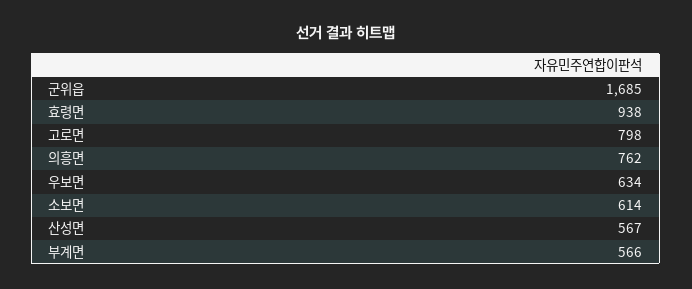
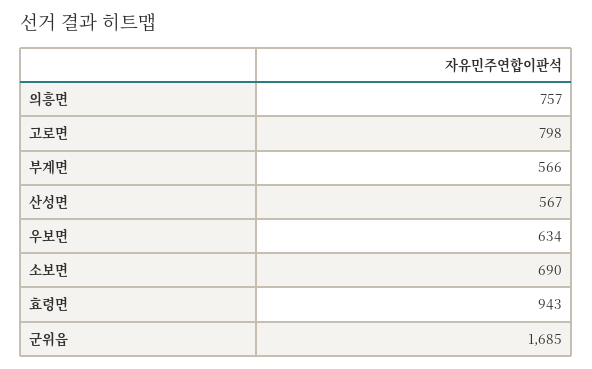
효령면: 938 -> 943
의흥면: 762 -> 757
소보면: 614 -> 690

